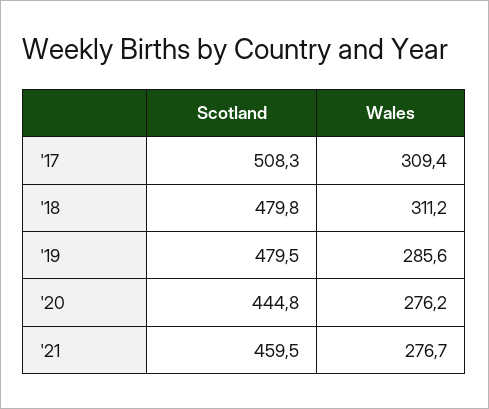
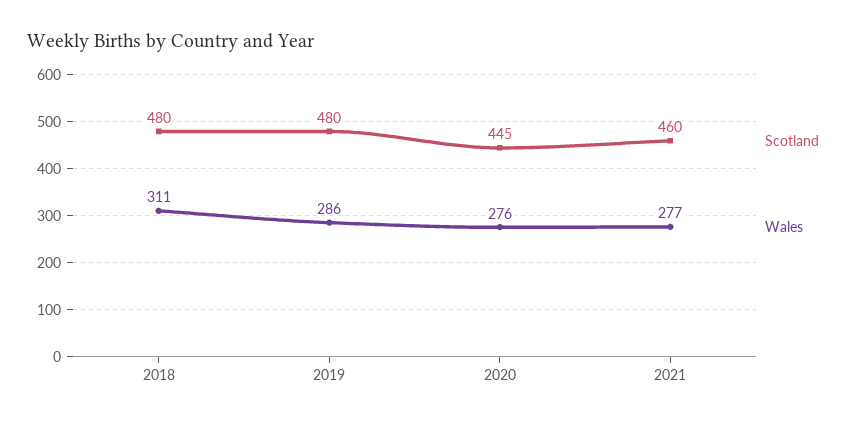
Scotland, '17: 508.3 -> none
Wales, '17: 309.4 -> none

